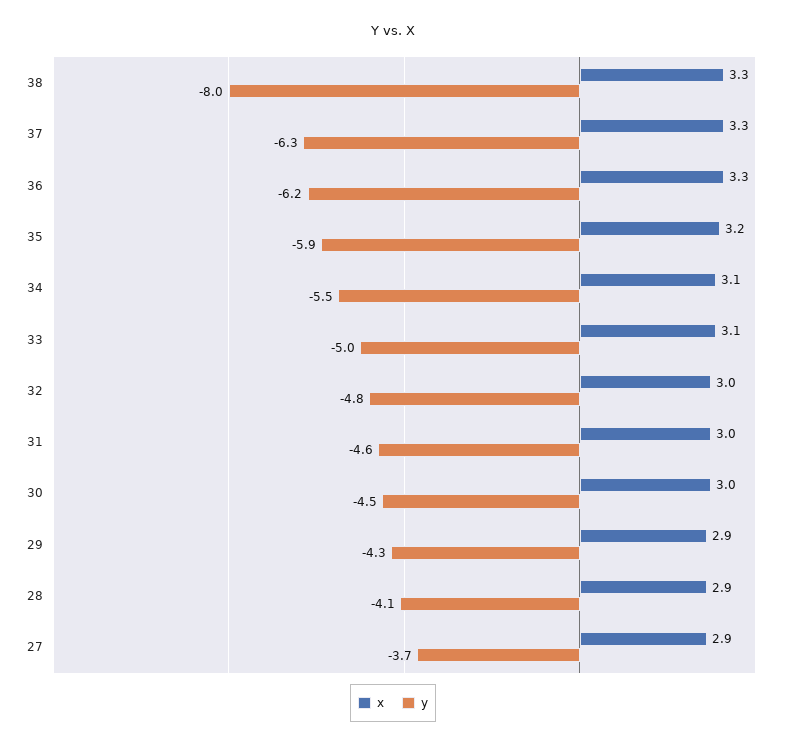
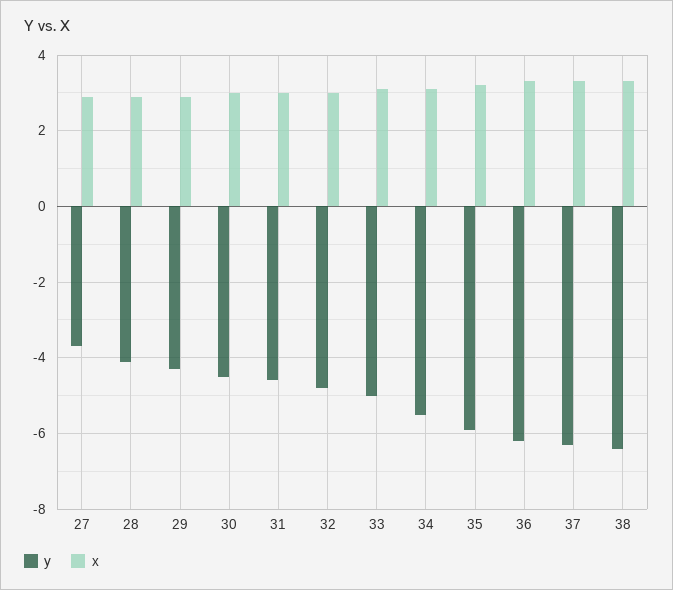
y, 38: -8 -> -6.5

